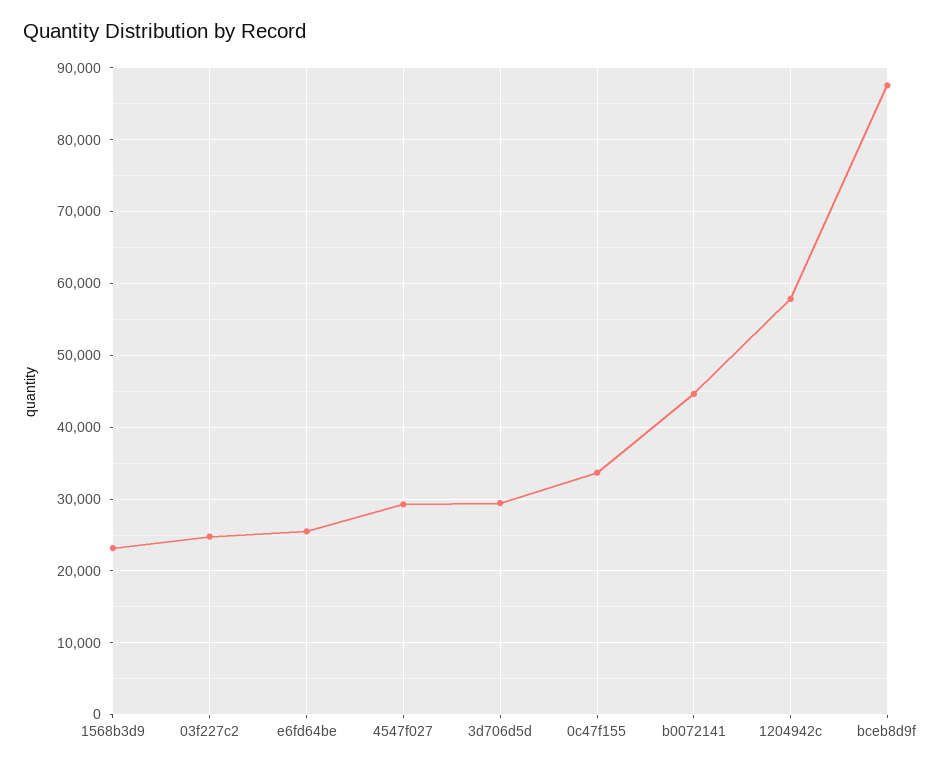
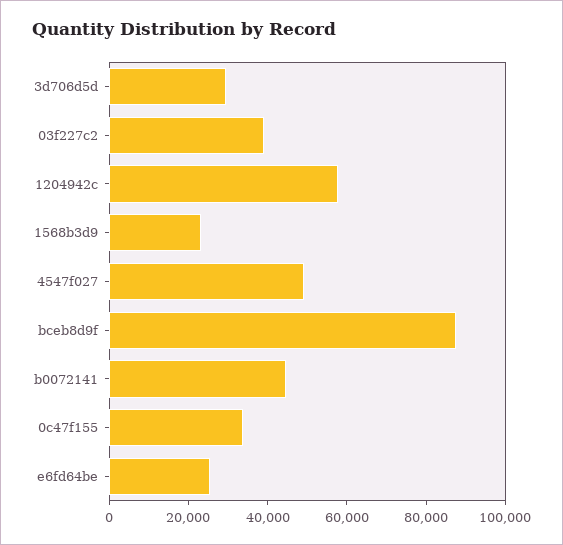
03f227c2: 25000 -> 40000
4547f027: 29000 -> 50000

